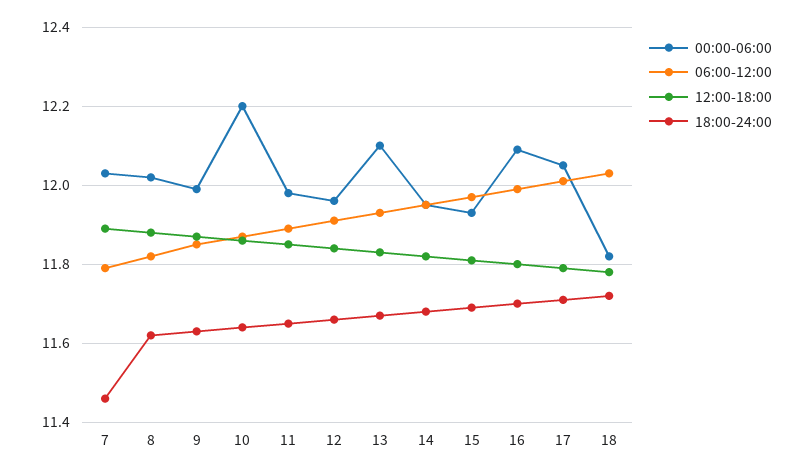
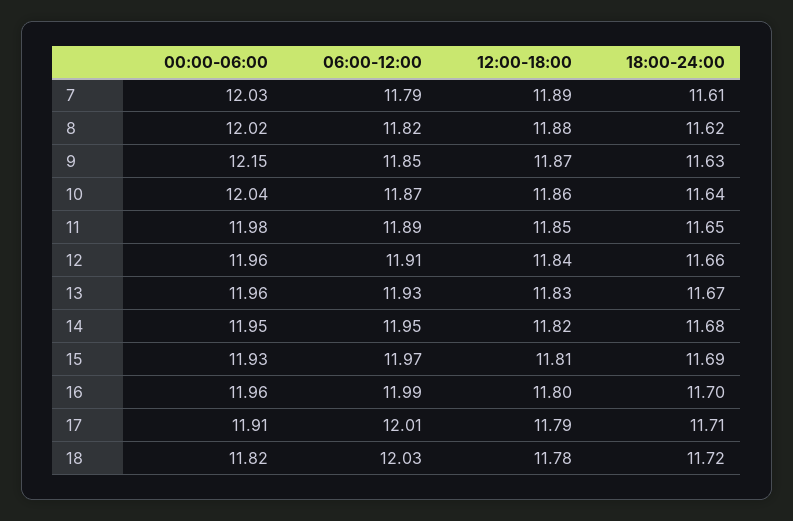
18:00-24:00, 7: 11.45 -> 11.61
00:00-06:00, 9: 12 -> 12.15
00:00-06:00, 10: 12.2 -> 12.04
00:00-06:00, 13: 12.1 -> 11.96
00:00-06:00, 16: 12.1 -> 11.96
00:00-06:00, 17: 12.05 -> 11.91

